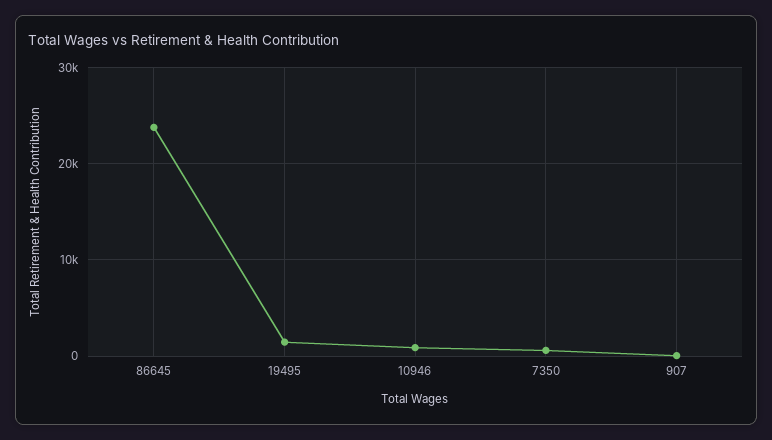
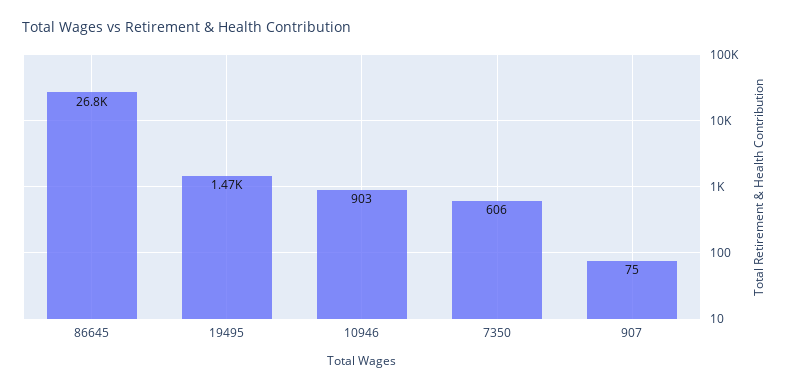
86645: 24000 -> 26800

